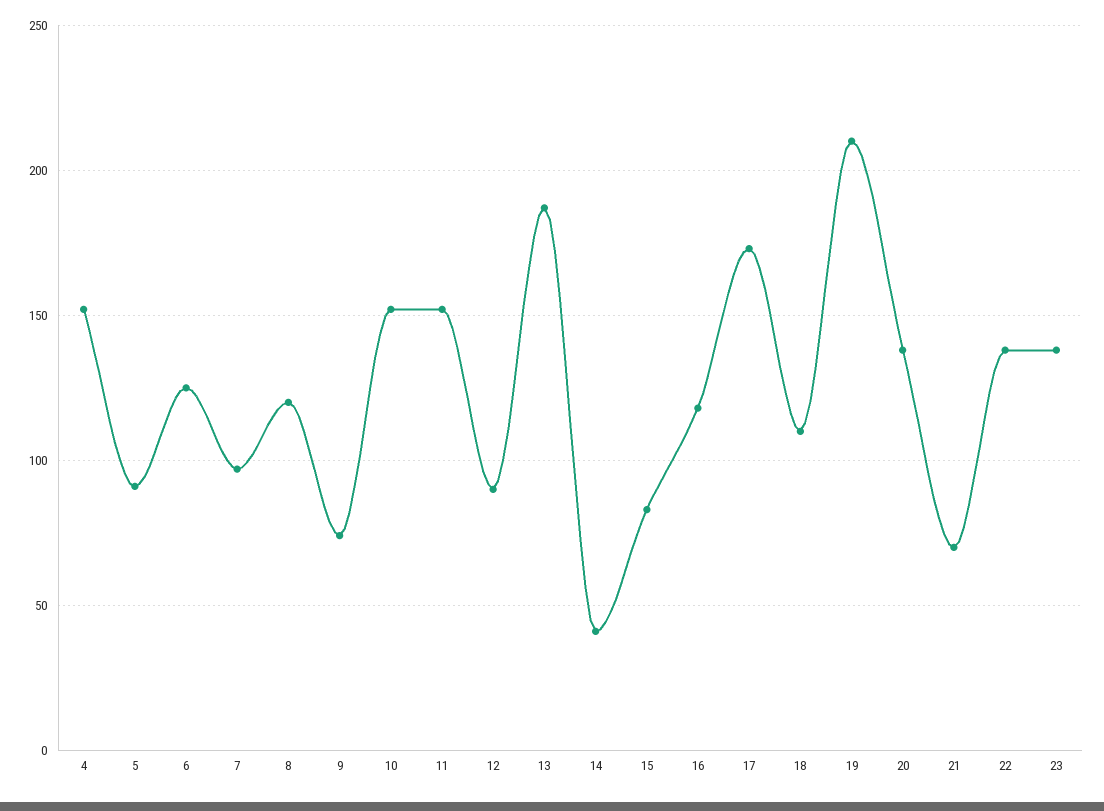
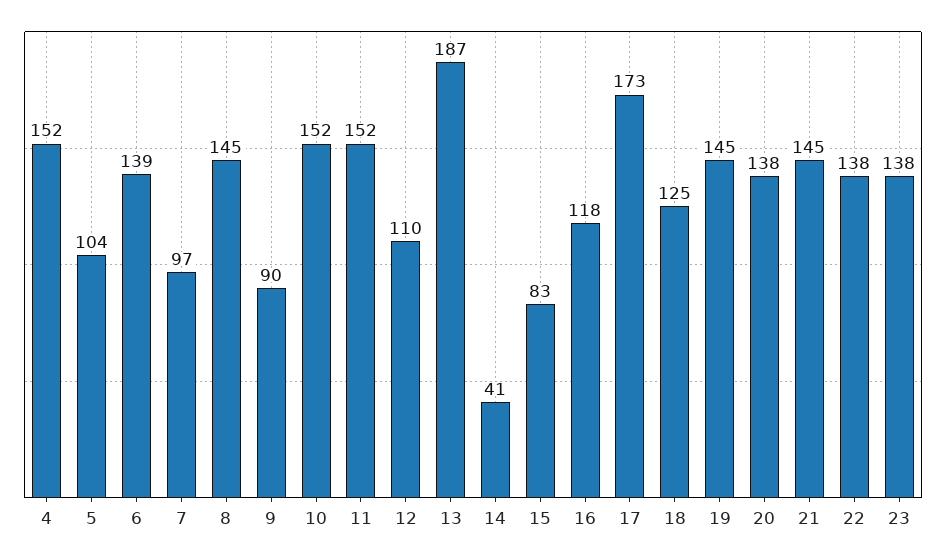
5: 90 -> 104
6: 125 -> 139
8: 120 -> 145
9: 75 -> 90
12: 90 -> 110
18: 110 -> 125
19: 210 -> 145
21: 70 -> 145

